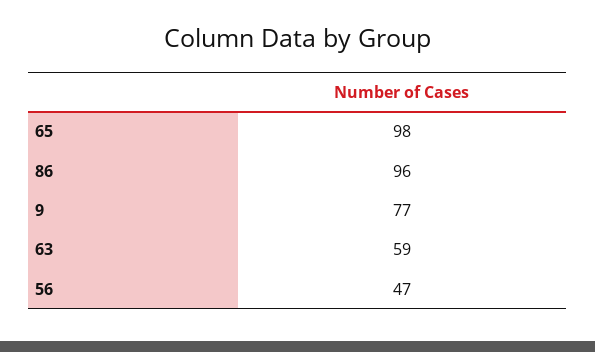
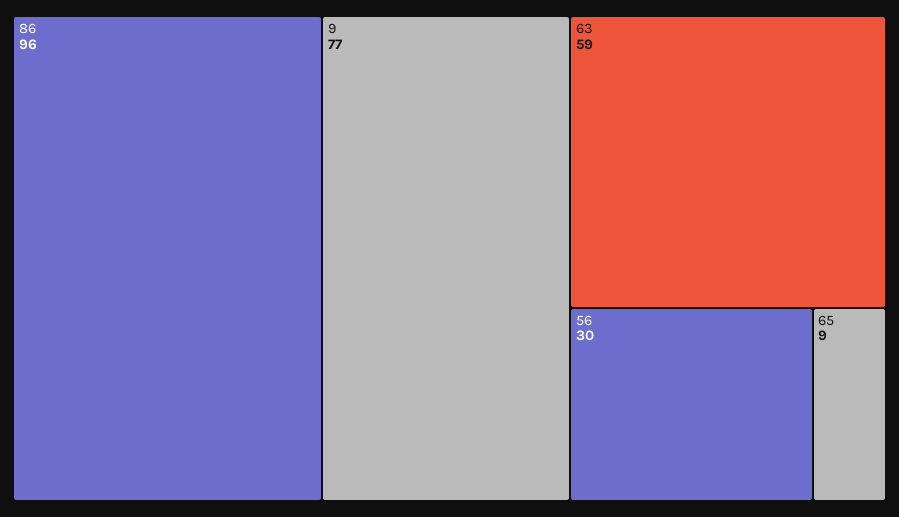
65: 98 -> 9
56: 47 -> 30

